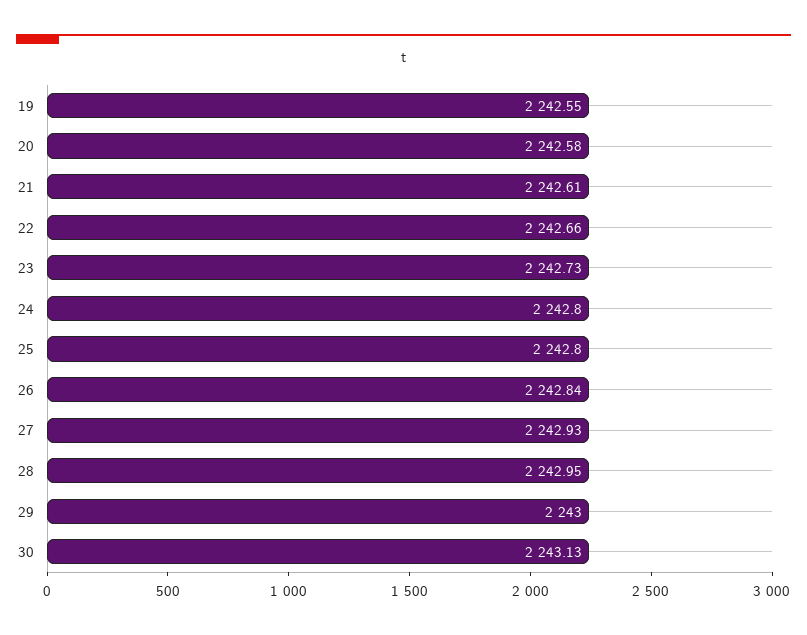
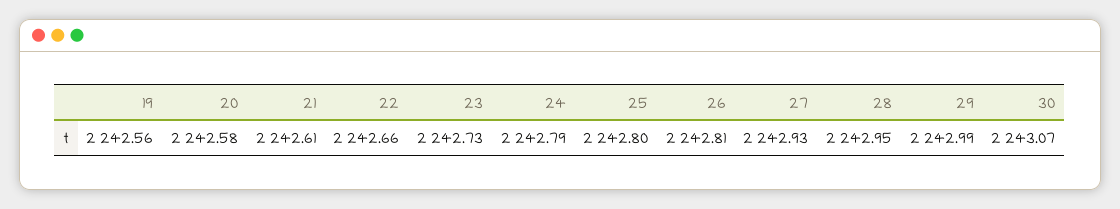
19: 2242.55 -> 2242.56
24: 2242.8 -> 2242.79
26: 2242.84 -> 2242.81
29: 2243 -> 2242.99
30: 2243.13 -> 2243.07

